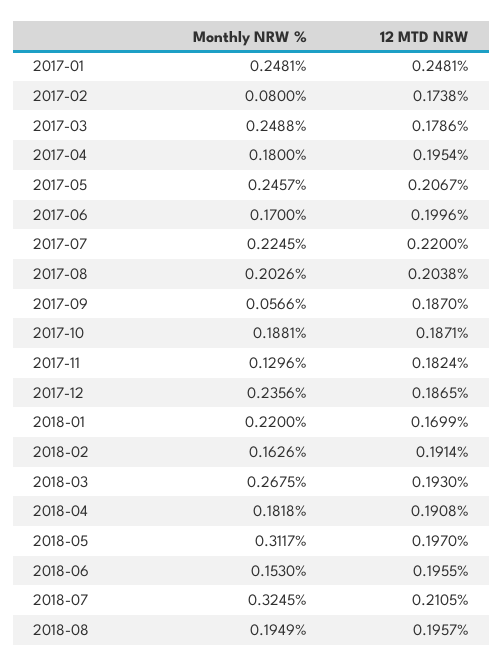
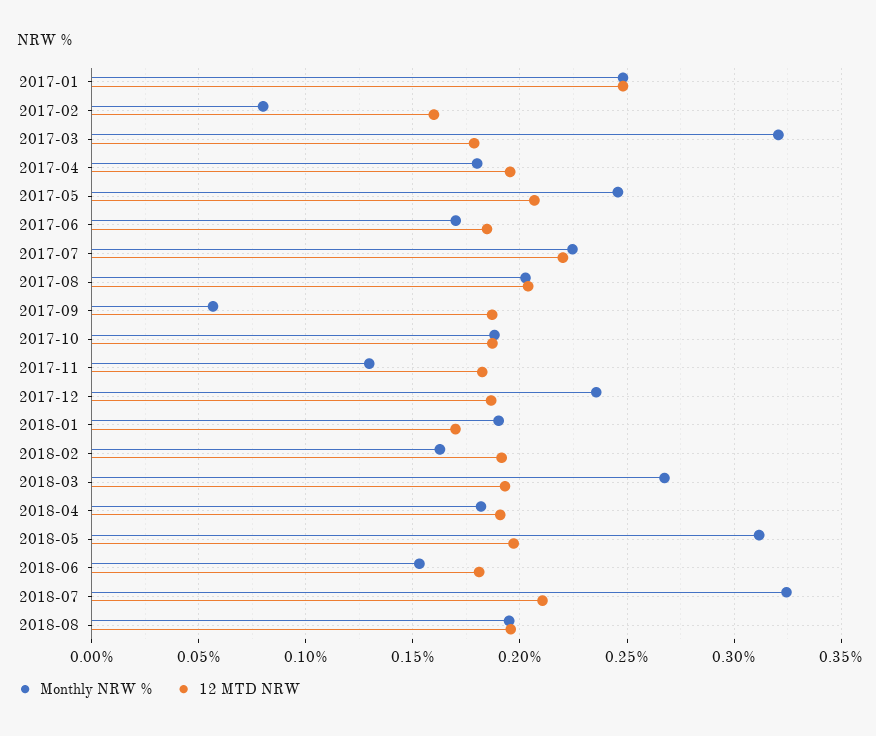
12 MTD NRW, 2017-02: 0.1738 -> 0.16
Monthly NRW %, 2017-03: 0.2488 -> 0.32
12 MTD NRW, 2017-06: 0.1996 -> 0.185
Monthly NRW %, 2018-01: 0.22 -> 0.19
12 MTD NRW, 2018-06: 0.1955 -> 0.18

